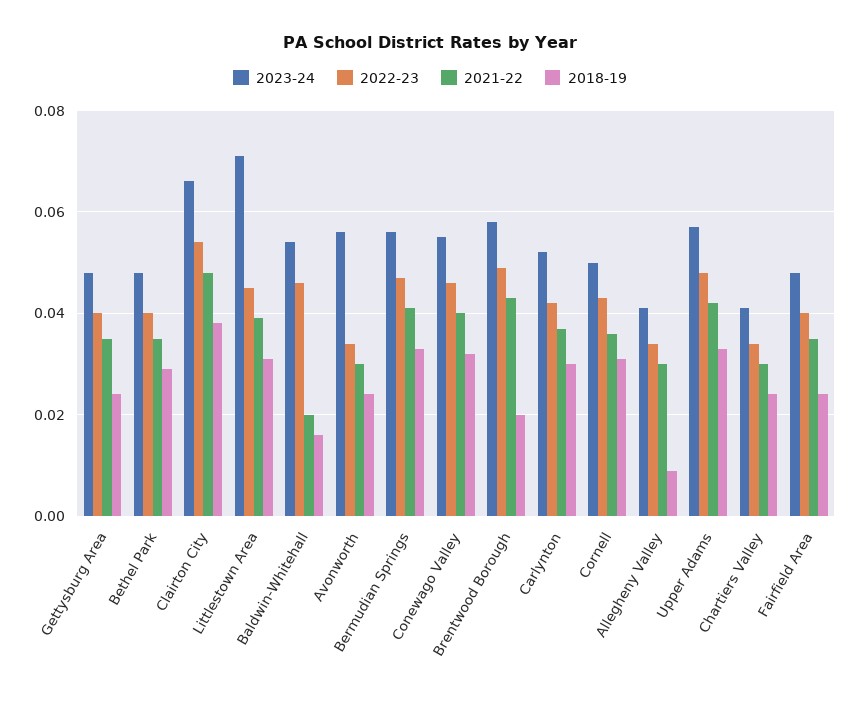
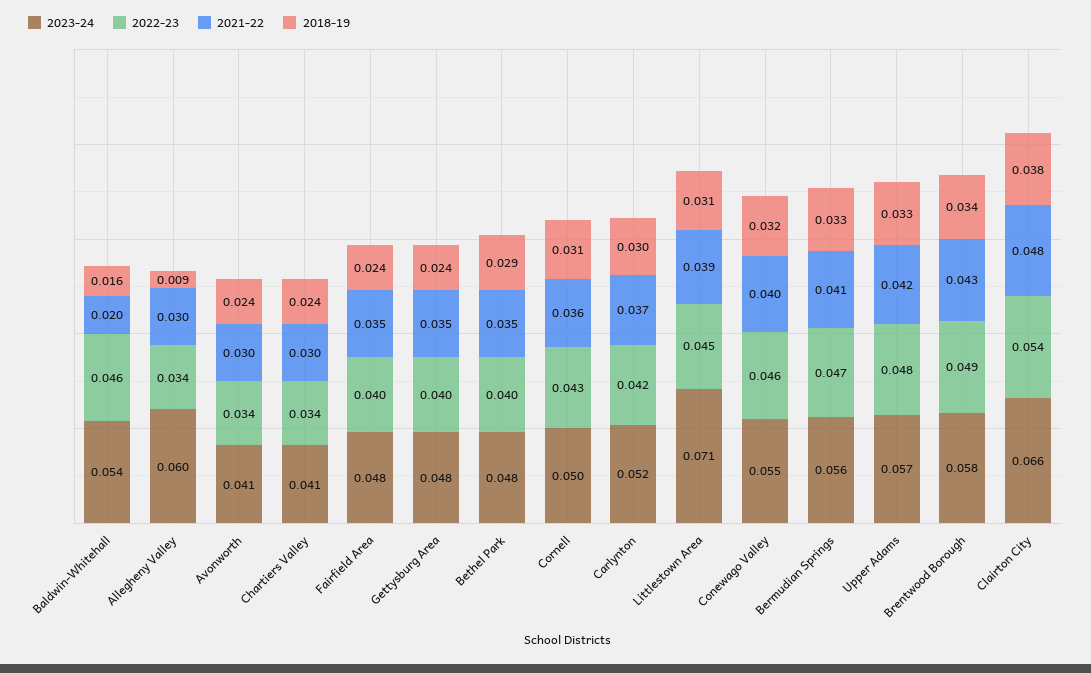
2023-24, Avonworth: 0.055 -> 0.041
2018-19, Brentwood Borough: 0.02 -> 0.034
2023-24, Allegheny Valley: 0.04 -> 0.06

